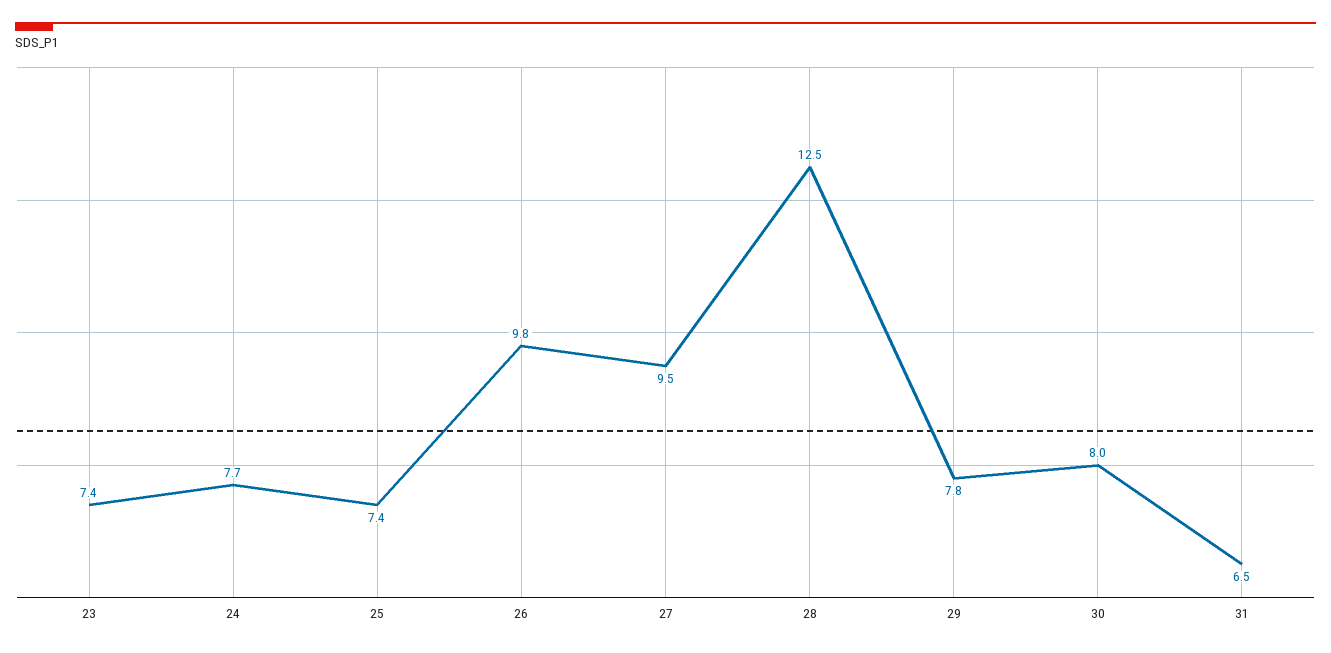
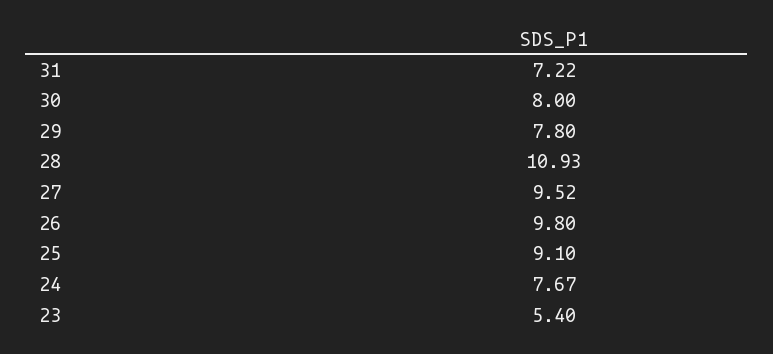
23: 7.4 -> 5.4
25: 7.4 -> 9.1
28: 12.5 -> 10.93
31: 6.5 -> 7.22

